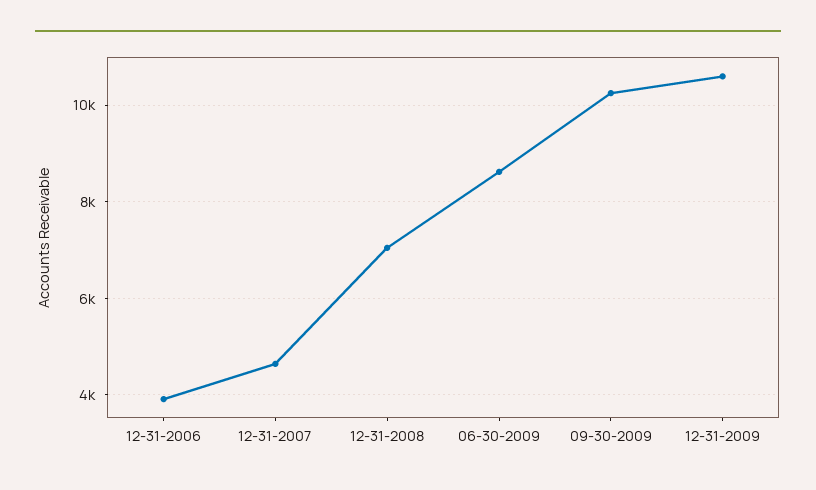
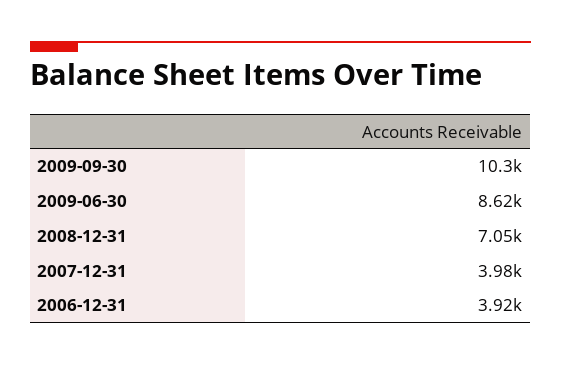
12-31-2007: 4600 -> 3980
12-31-2009: 10600 -> none

